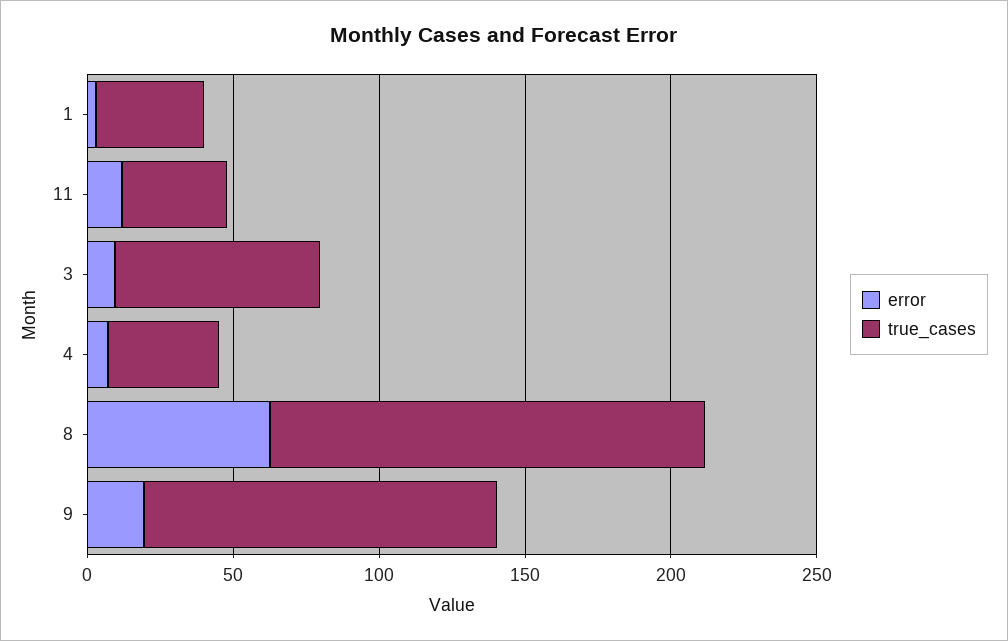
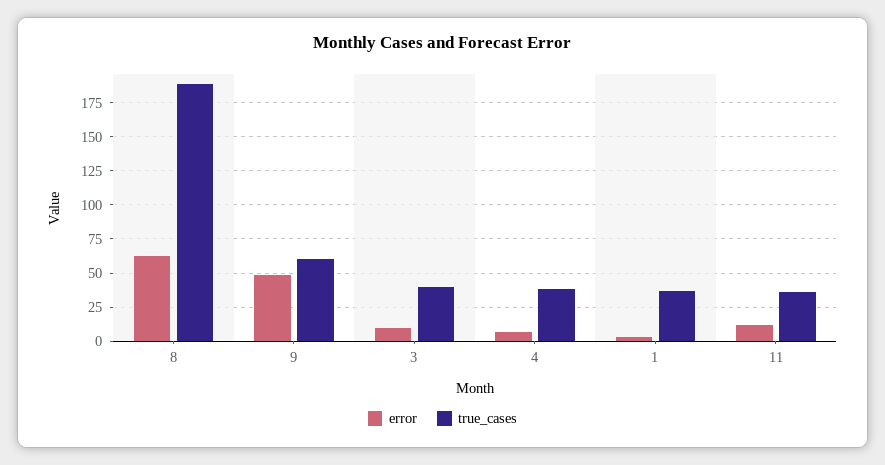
true_cases, 3: 70 -> 40
true_cases, 8: 150 -> 190
error, 9: 20 -> 50
true_cases, 9: 120 -> 60

